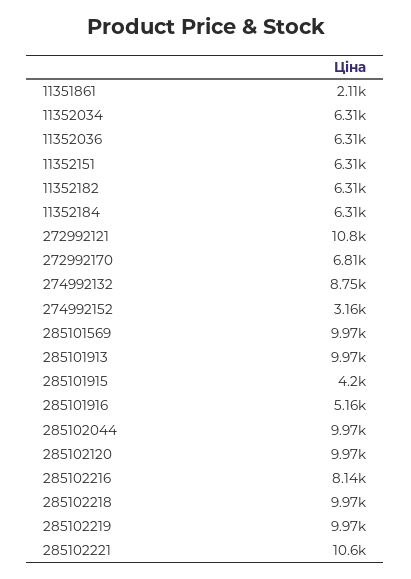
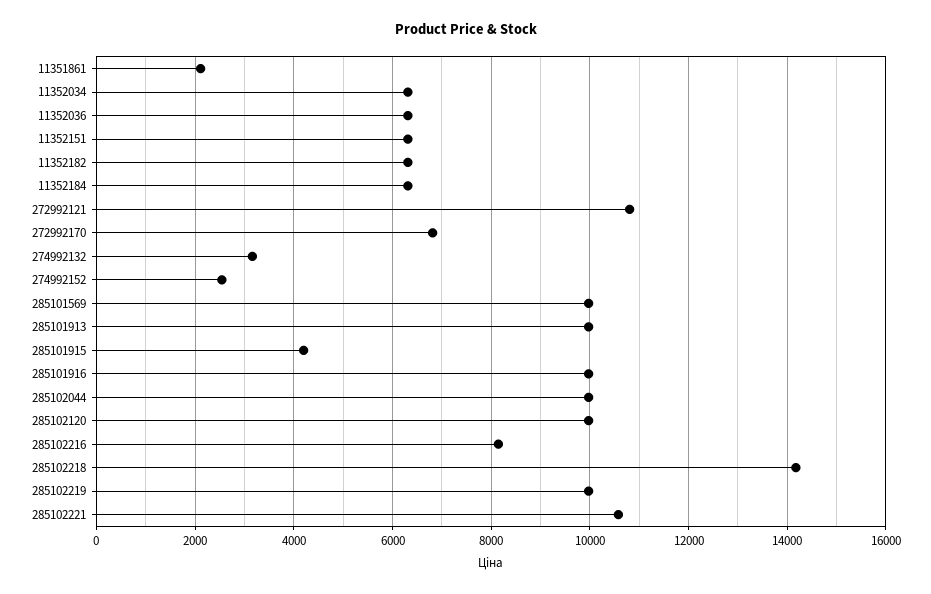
274992132: 8750 -> 3200
274992152: 3160 -> 2600
285101916: 5160 -> 10000
285102218: 9970 -> 14200

